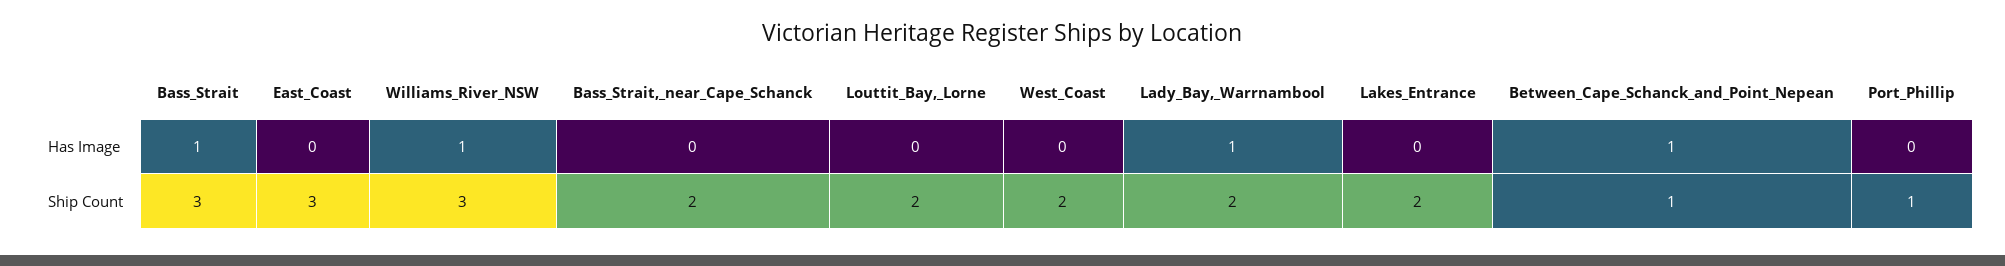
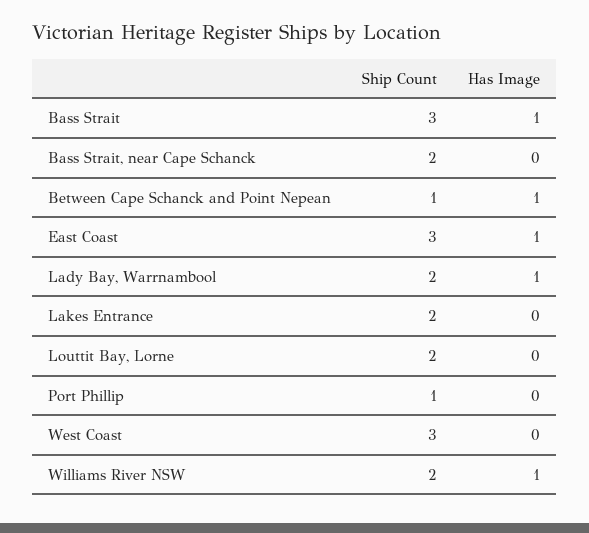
East_Coast, Has Image: 0 -> 1
Williams_River_NSW, Ship Count: 3 -> 2
West_Coast, Ship Count: 2 -> 3

